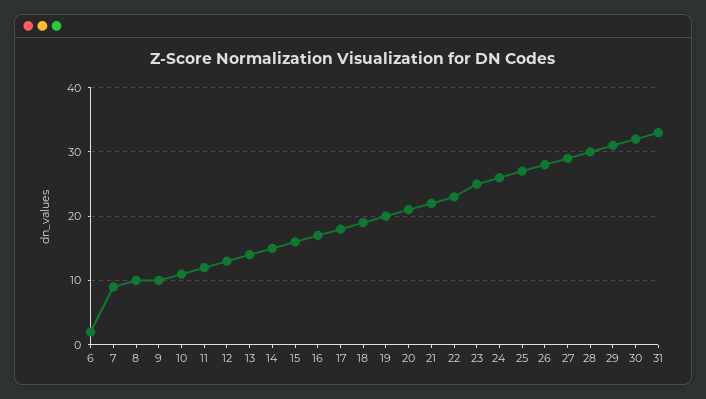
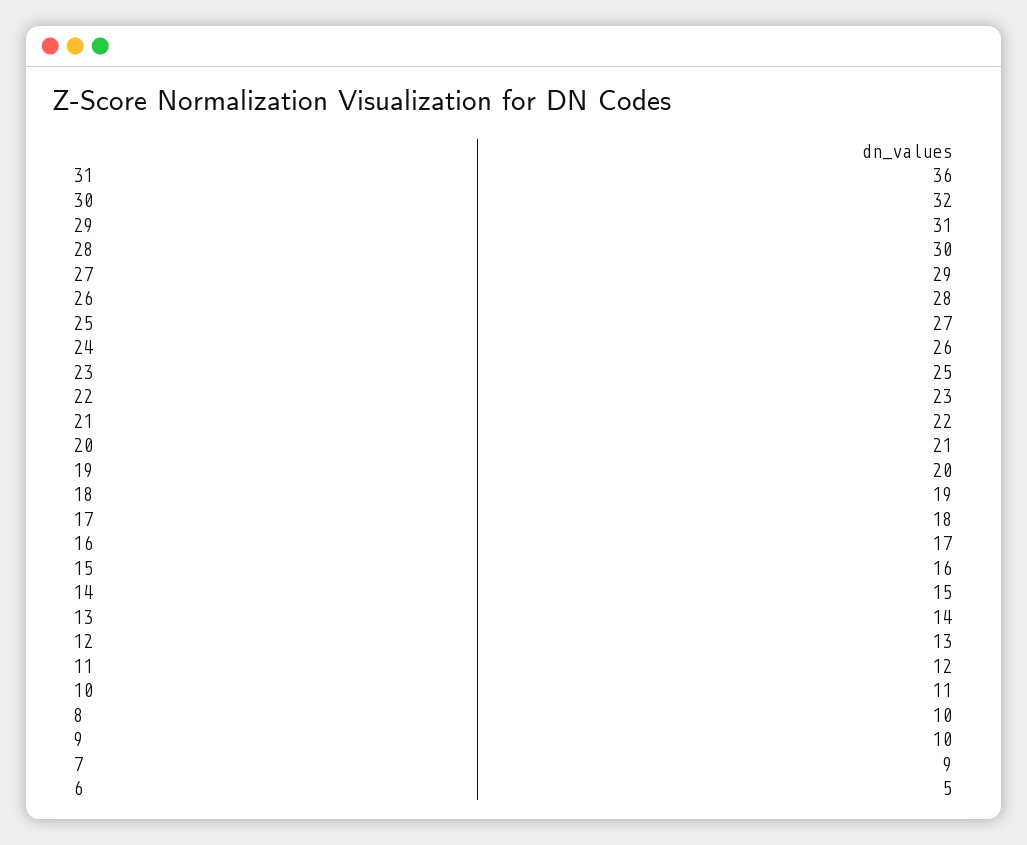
6: 2 -> 5
31: 33 -> 36

